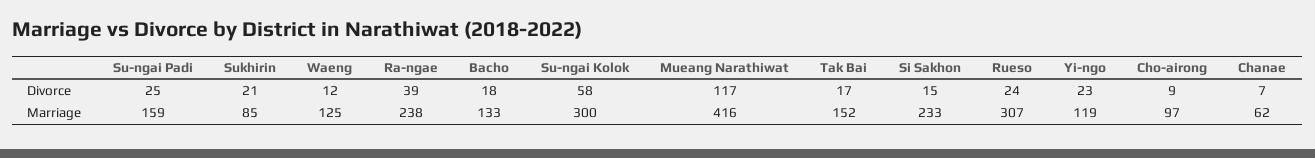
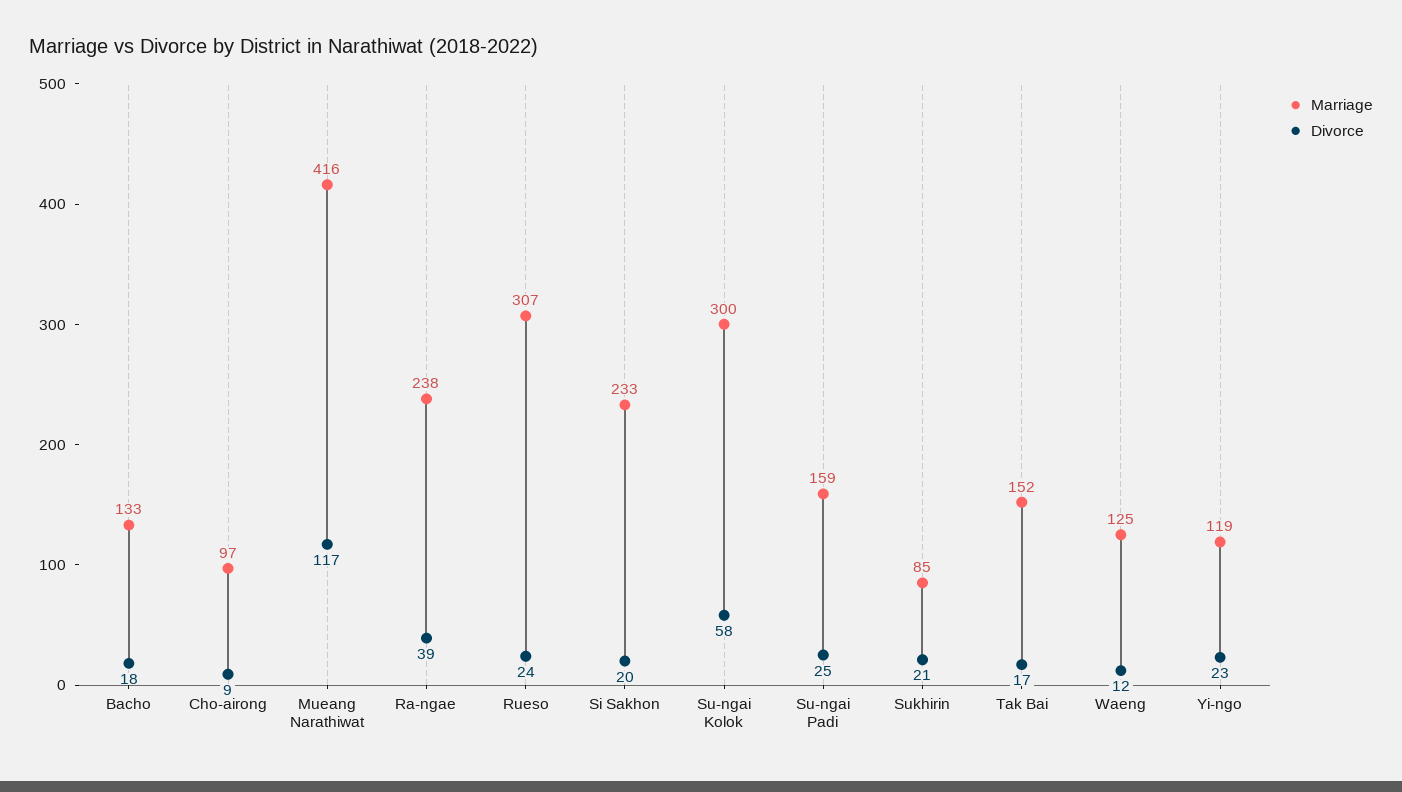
Divorce, Si Sakhon: 15 -> 20
Divorce, Chanae: 7 -> none
Marriage, Chanae: 62 -> none

